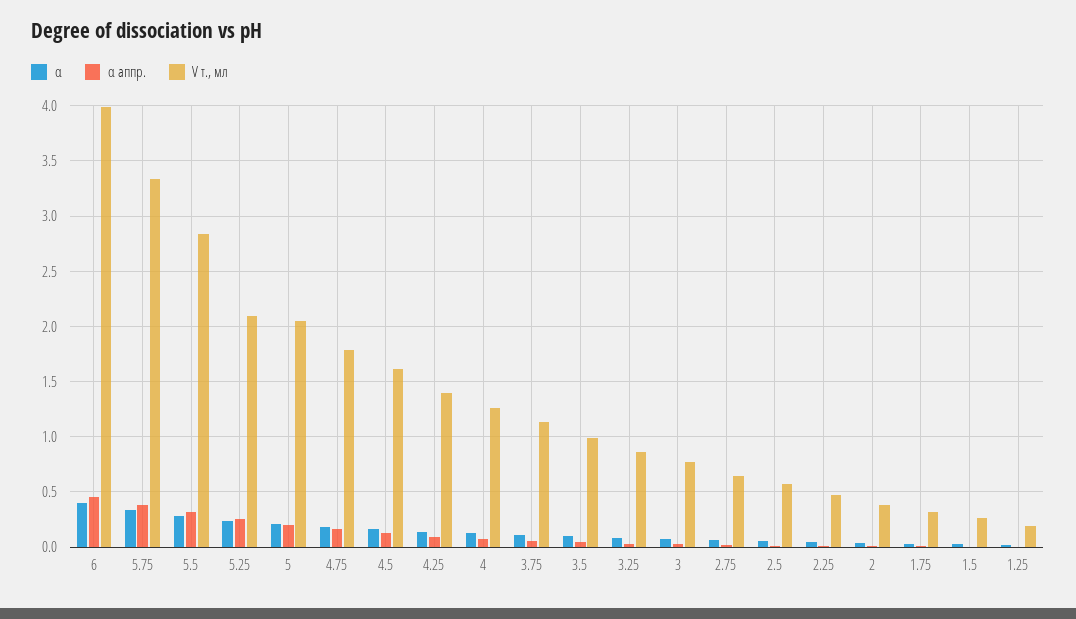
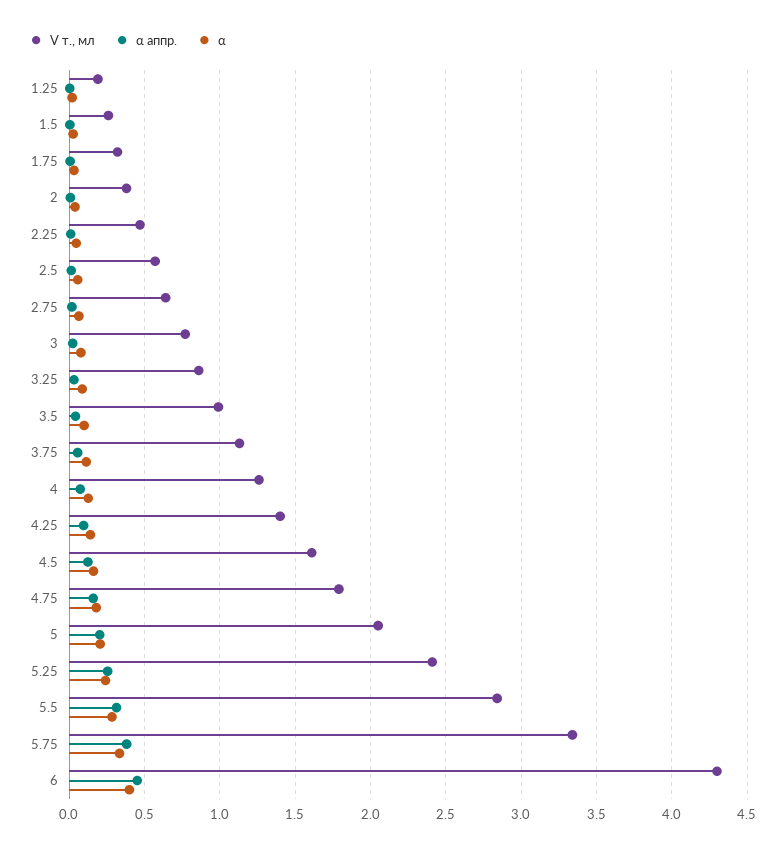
V т., мл, 6: 4 -> 4.3
V т., мл, 5.25: 2.1 -> 2.4

